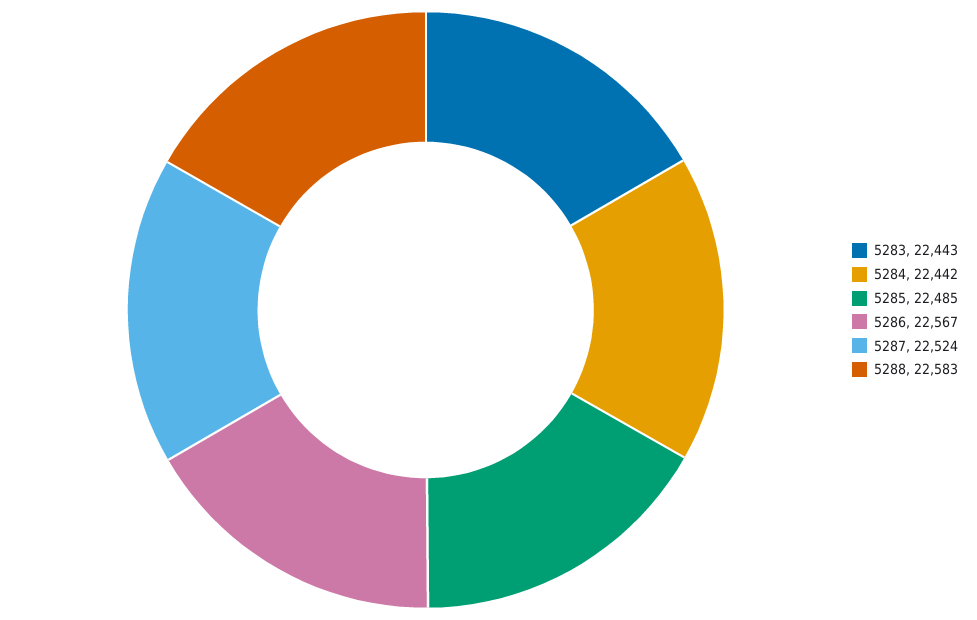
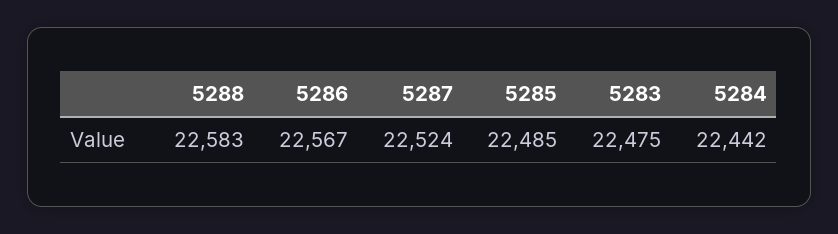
5283: 22443 -> 22475

